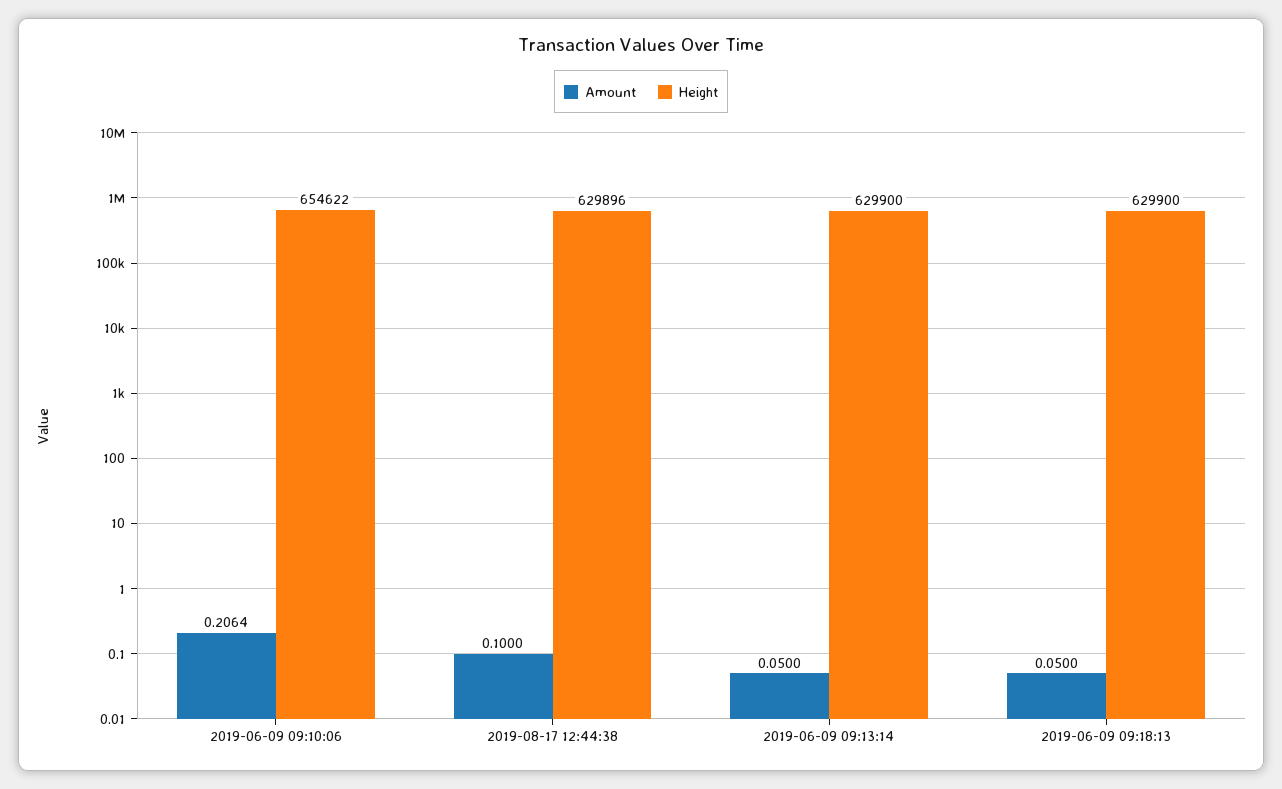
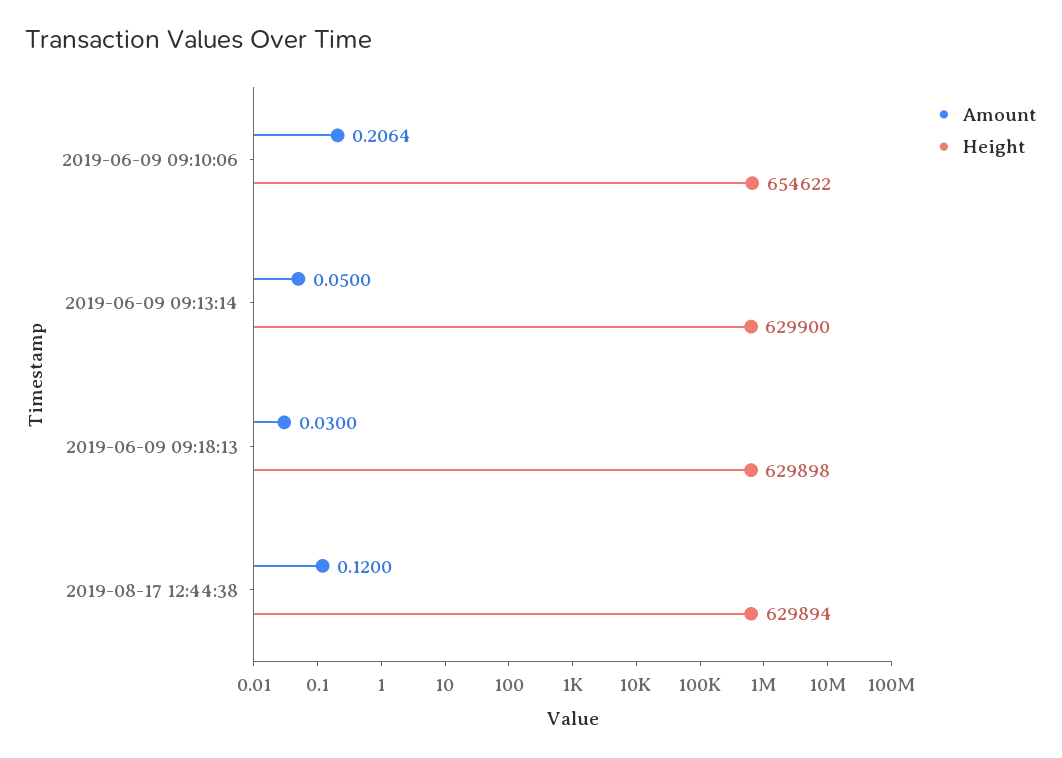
Amount, 2019-08-17 12:44:38: 0.1 -> 0.12
Height, 2019-08-17 12:44:38: 629896 -> 629894
Amount, 2019-06-09 09:18:13: 0.05 -> 0.03
Height, 2019-06-09 09:18:13: 629900 -> 629898

